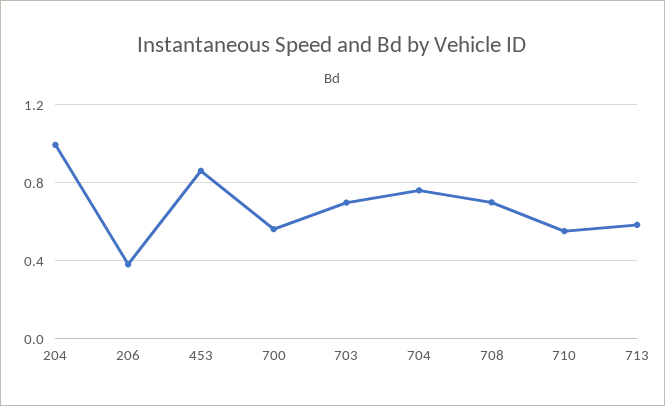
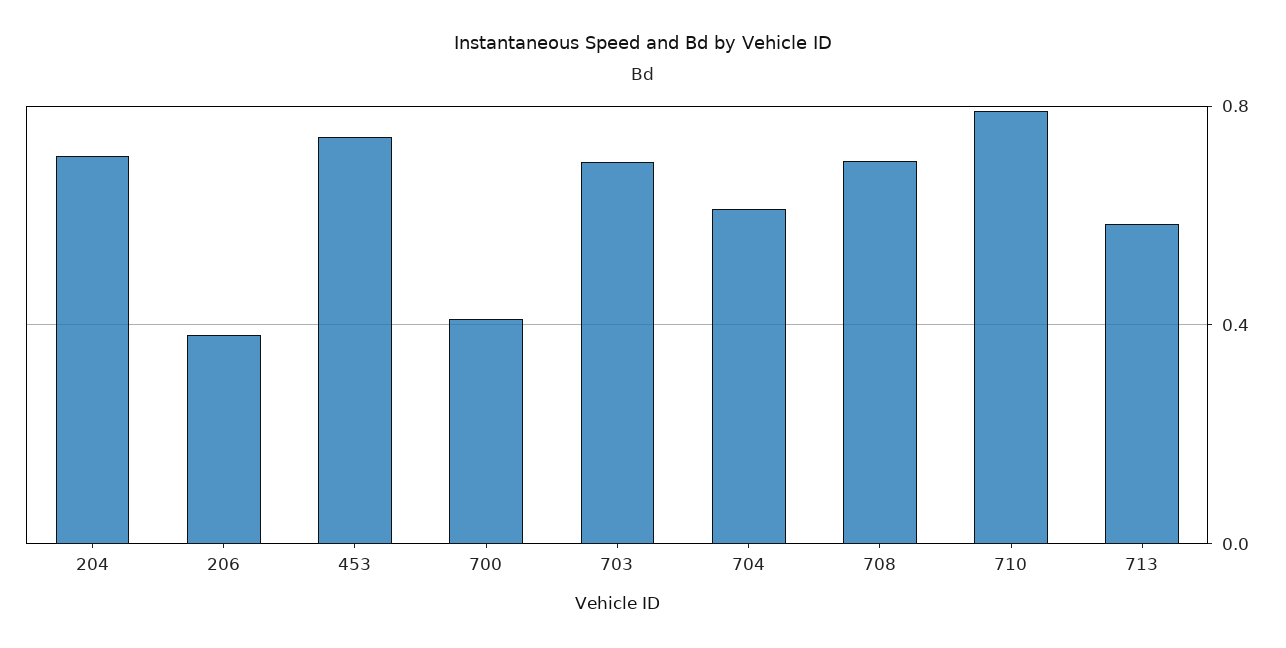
204: 1 -> 0.7
453: 0.85 -> 0.75
700: 0.55 -> 0.4
704: 0.75 -> 0.6
710: 0.55 -> 0.8

